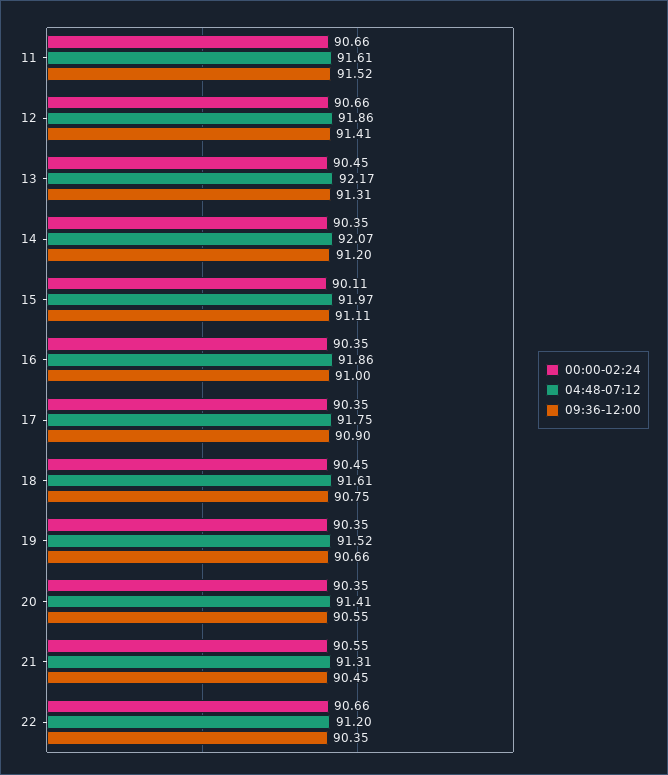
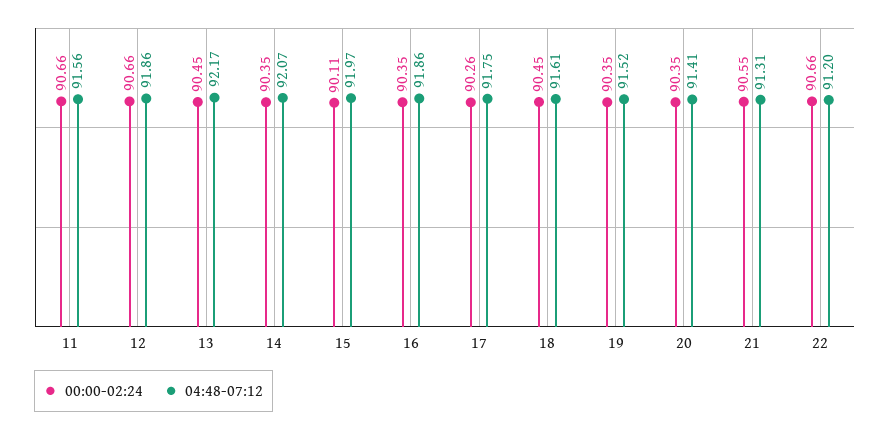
04:48-07:12, 11: 91.61 -> 91.56
09:36-12:00, 11: 91.52 -> none
09:36-12:00, 12: 91.41 -> none
09:36-12:00, 13: 91.31 -> none
09:36-12:00, 14: 91.2 -> none
09:36-12:00, 15: 91.11 -> none
09:36-12:00, 16: 91 -> none
00:00-02:24, 17: 90.35 -> 90.26
09:36-12:00, 17: 90.9 -> none
09:36-12:00, 18: 90.75 -> none
09:36-12:00, 19: 90.66 -> none
09:36-12:00, 20: 90.55 -> none
09:36-12:00, 21: 90.45 -> none
09:36-12:00, 22: 90.35 -> none

